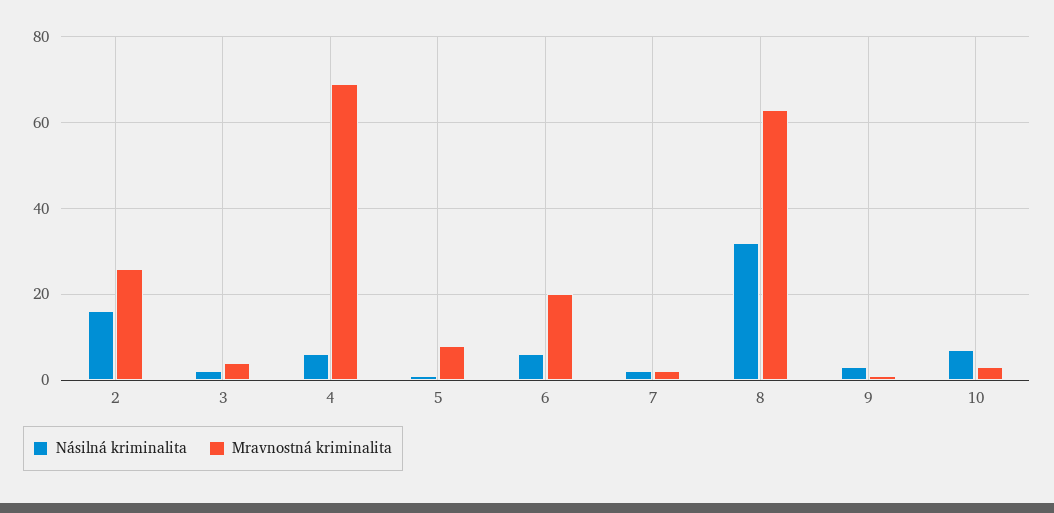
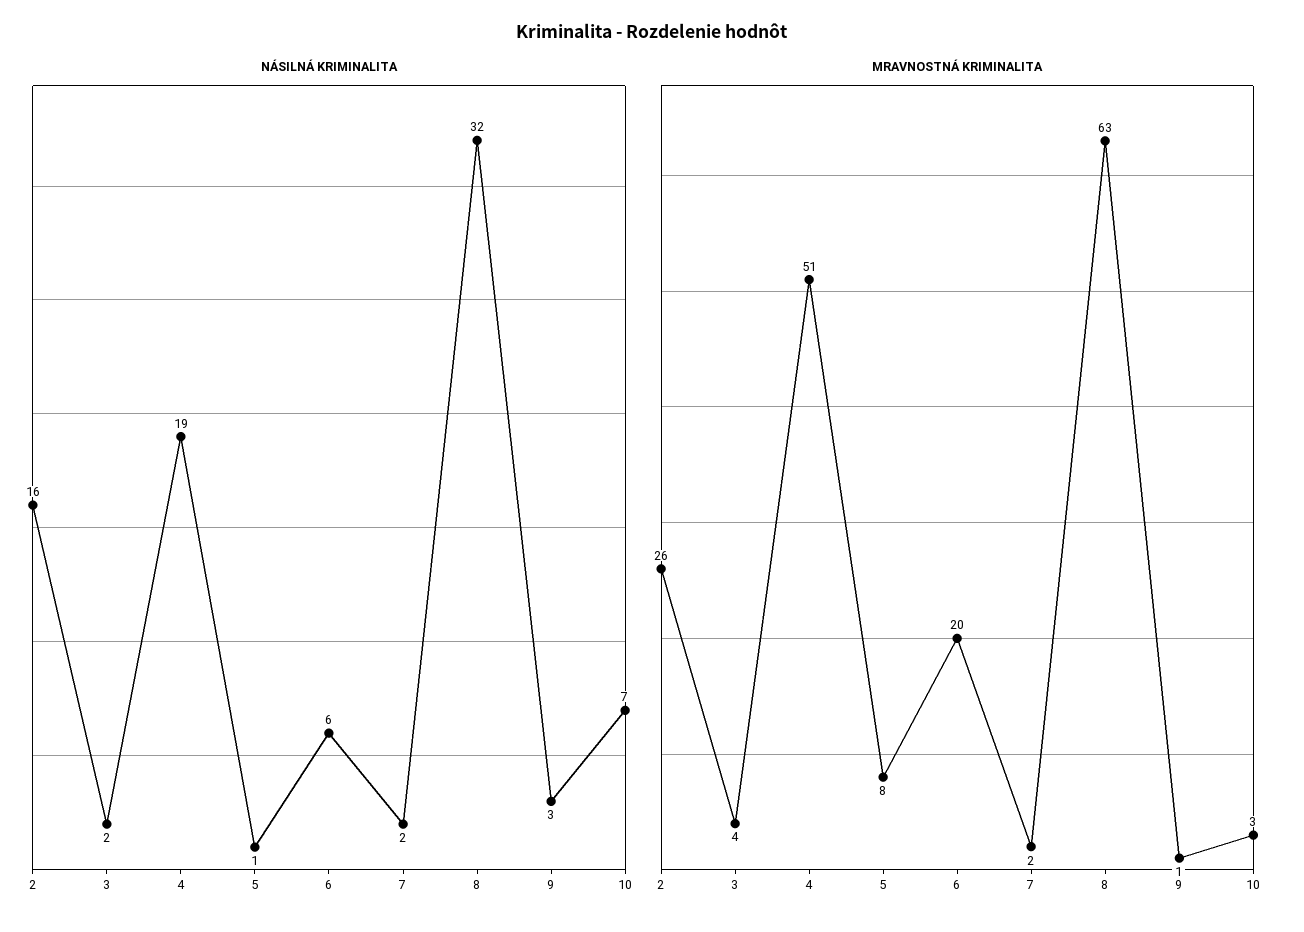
Násilná kriminalita, 4: 5 -> 19
Mravnostná kriminalita, 4: 70 -> 51

